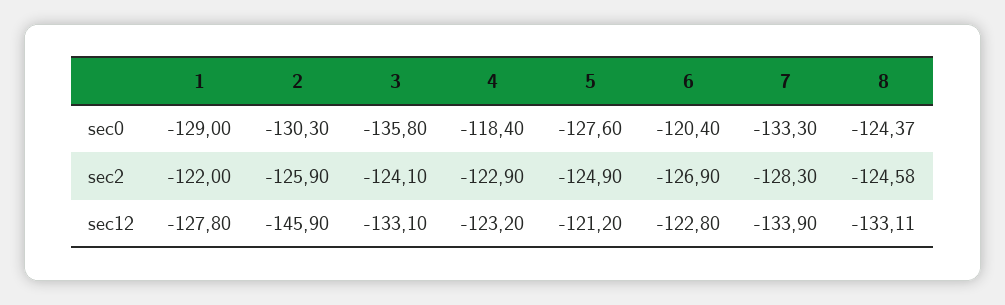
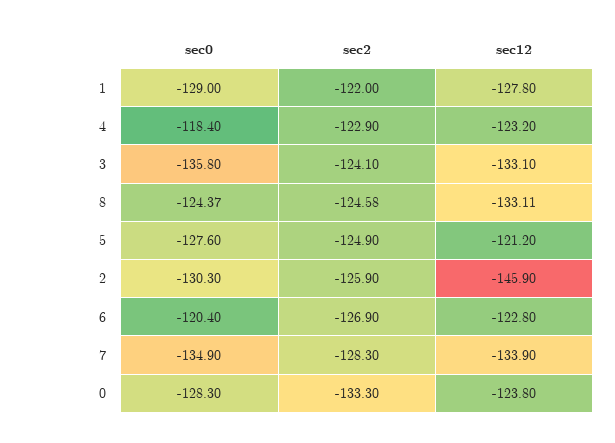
7, sec0: -133.3 -> -134.9
0, sec0: none -> -128.3
0, sec2: none -> -133.3
0, sec12: none -> -123.8

